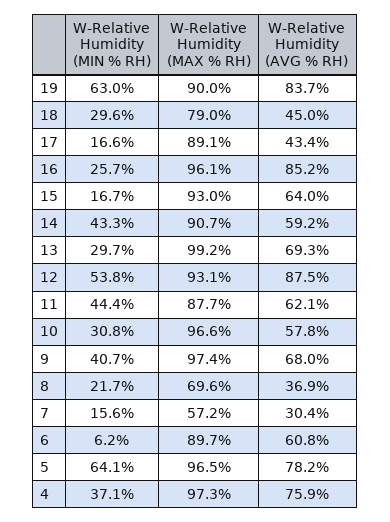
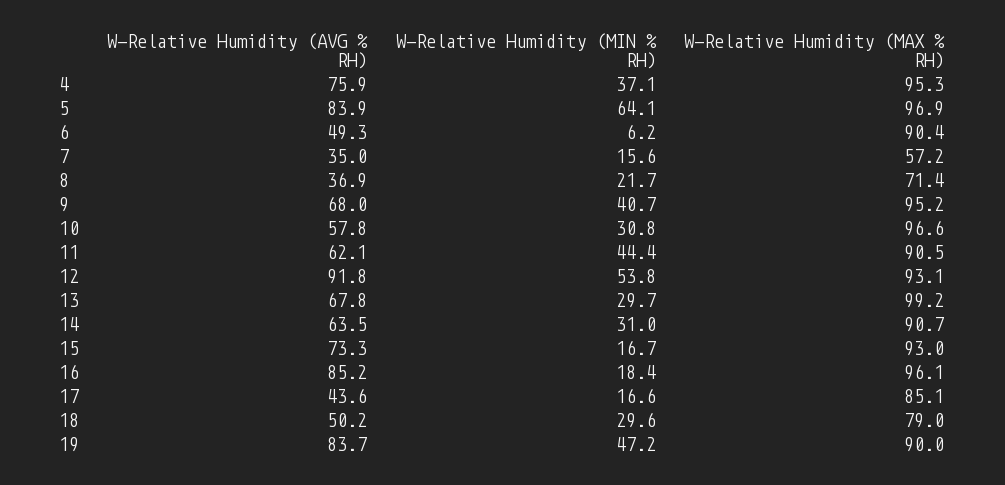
W-Relative Humidity (MIN % RH), 19: 63 -> 47.2
W-Relative Humidity (AVG % RH), 18: 45 -> 50.2
W-Relative Humidity (MAX % RH), 17: 89.1 -> 85.1
W-Relative Humidity (AVG % RH), 17: 43.4 -> 43.6
W-Relative Humidity (MIN % RH), 16: 25.7 -> 18.4
W-Relative Humidity (AVG % RH), 15: 64 -> 73.3
W-Relative Humidity (MIN % RH), 14: 43.3 -> 31
W-Relative Humidity (AVG % RH), 14: 59.2 -> 63.5
W-Relative Humidity (AVG % RH), 13: 69.3 -> 67.8
W-Relative Humidity (AVG % RH), 12: 87.5 -> 91.8
W-Relative Humidity (MAX % RH), 11: 87.7 -> 90.5
W-Relative Humidity (MAX % RH), 9: 97.4 -> 95.2
W-Relative Humidity (MAX % RH), 8: 69.6 -> 71.4
W-Relative Humidity (AVG % RH), 7: 30.4 -> 35
W-Relative Humidity (MAX % RH), 6: 89.7 -> 90.4
W-Relative Humidity (AVG % RH), 6: 60.8 -> 49.3
W-Relative Humidity (MAX % RH), 5: 96.5 -> 96.9
W-Relative Humidity (AVG % RH), 5: 78.2 -> 83.9
W-Relative Humidity (MAX % RH), 4: 97.3 -> 95.3

